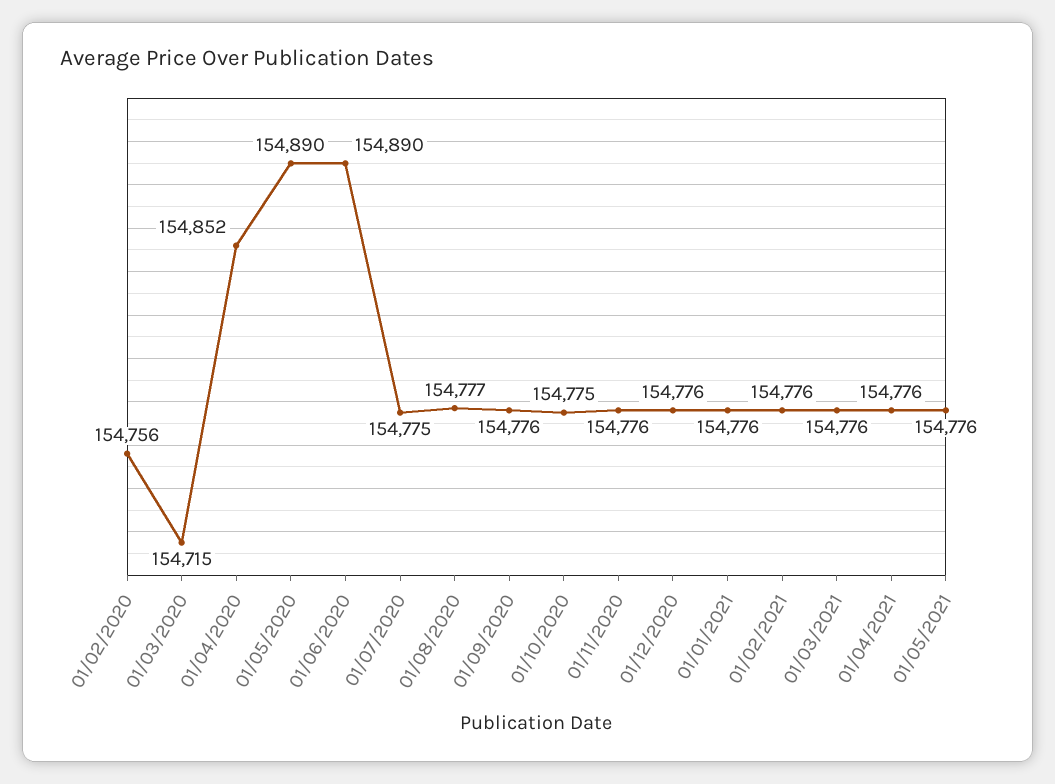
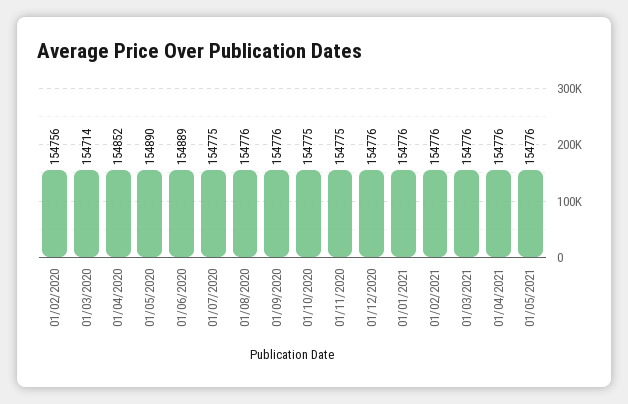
01/03/2020: 154715 -> 154714
01/06/2020: 154890 -> 154889
01/08/2020: 154777 -> 154776
01/11/2020: 154776 -> 154775

